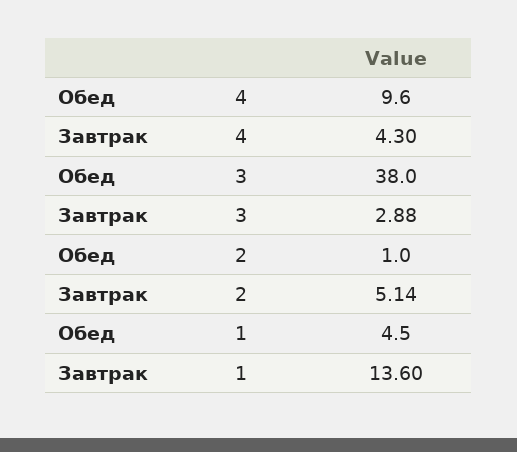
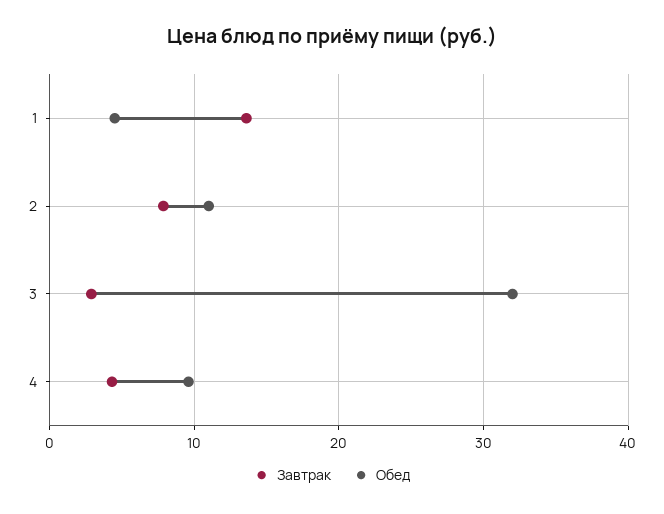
Обед, 3: 38 -> 32
Обед, 2: 1 -> 11
Завтрак, 2: 5.14 -> 8

